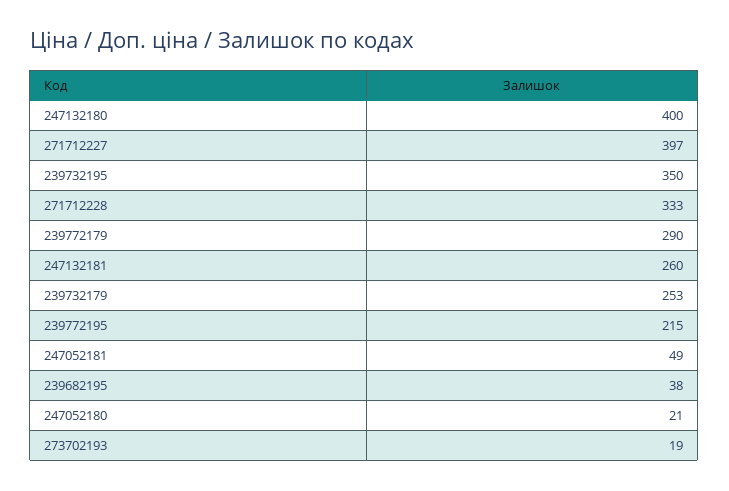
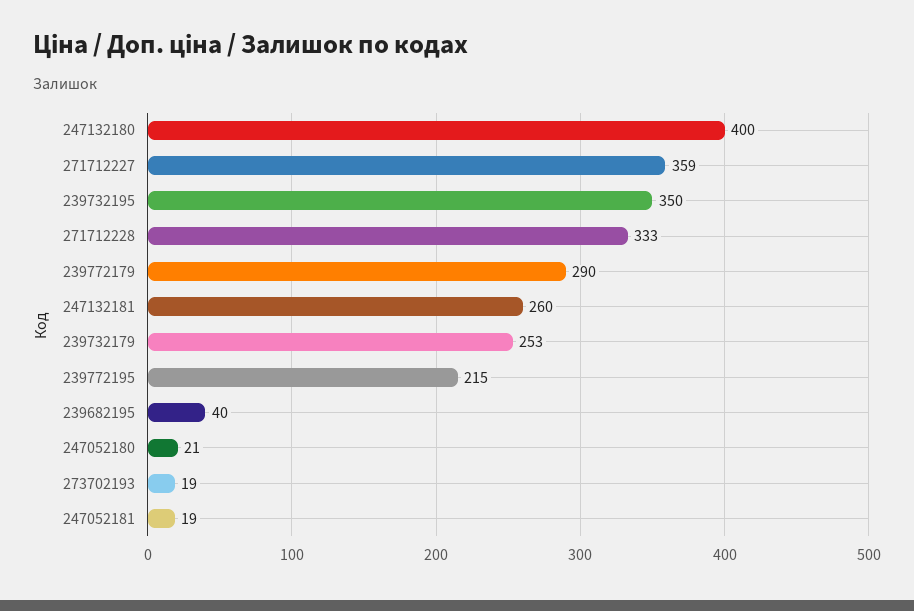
271712227: 397 -> 359
247052181: 49 -> 19
239682195: 38 -> 40

